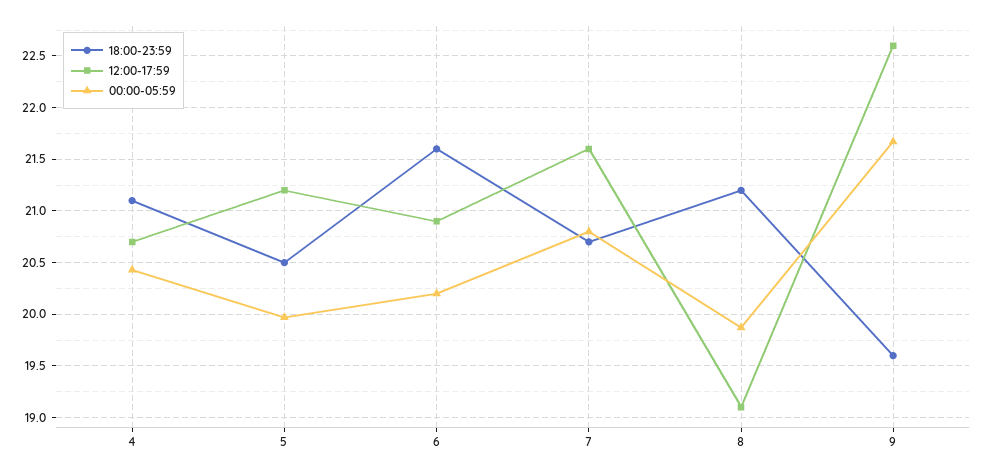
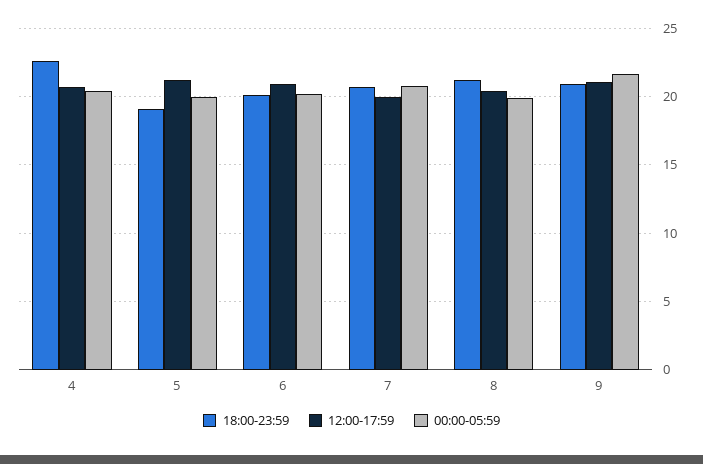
18:00-23:59, 4: 21.1 -> 22.5
18:00-23:59, 5: 20.5 -> 19
18:00-23:59, 6: 21.6 -> 20
12:00-17:59, 7: 21.6 -> 20
12:00-17:59, 8: 19.1 -> 20.5
18:00-23:59, 9: 19.6 -> 21
12:00-17:59, 9: 22.6 -> 21

